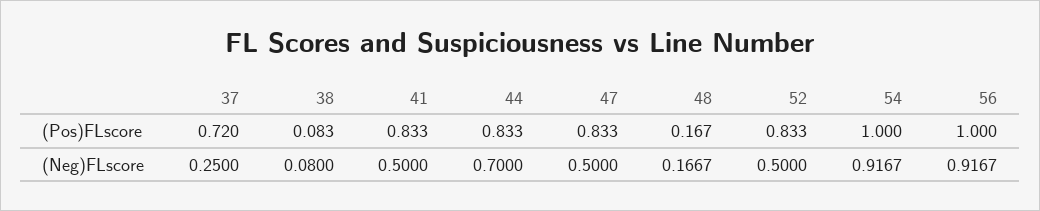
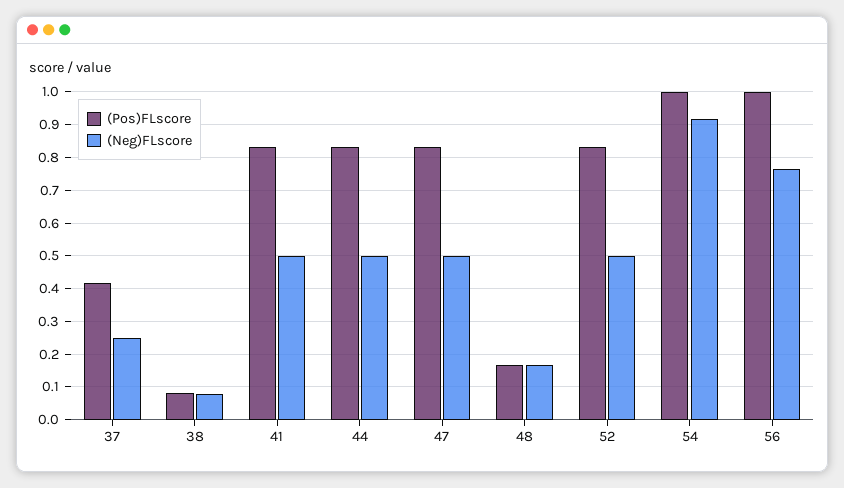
(Pos)FLscore, 37: 0.72 -> 0.42
(Neg)FLscore, 44: 0.7 -> 0.5
(Neg)FLscore, 56: 0.9167 -> 0.76

